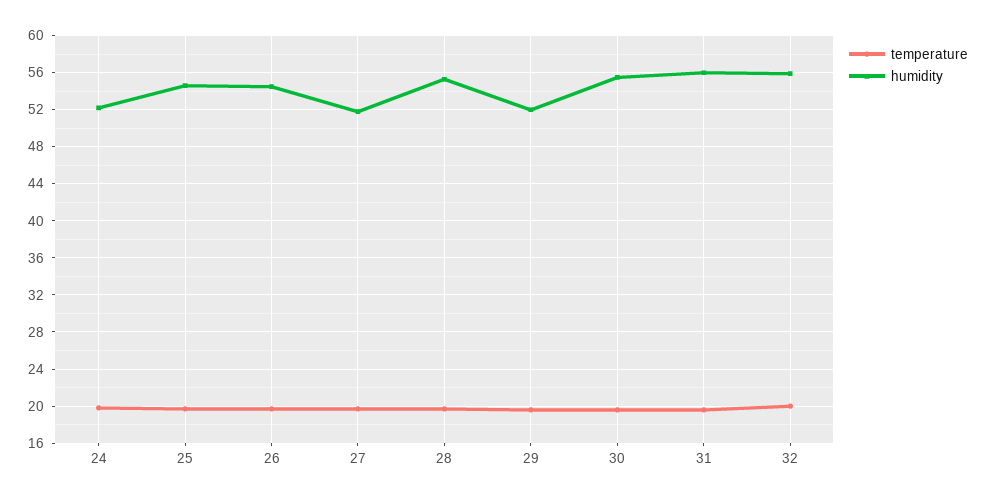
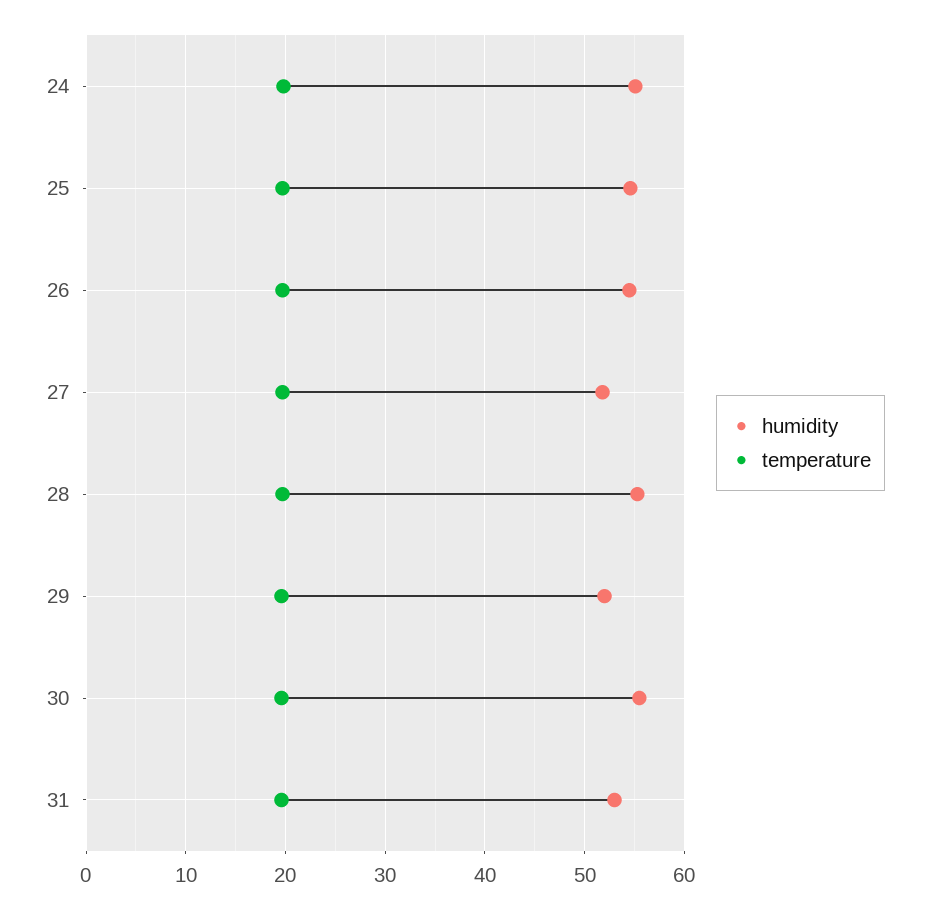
humidity, 24: 52 -> 55
humidity, 31: 56 -> 53
temperature, 32: 20 -> none
humidity, 32: 56 -> none

